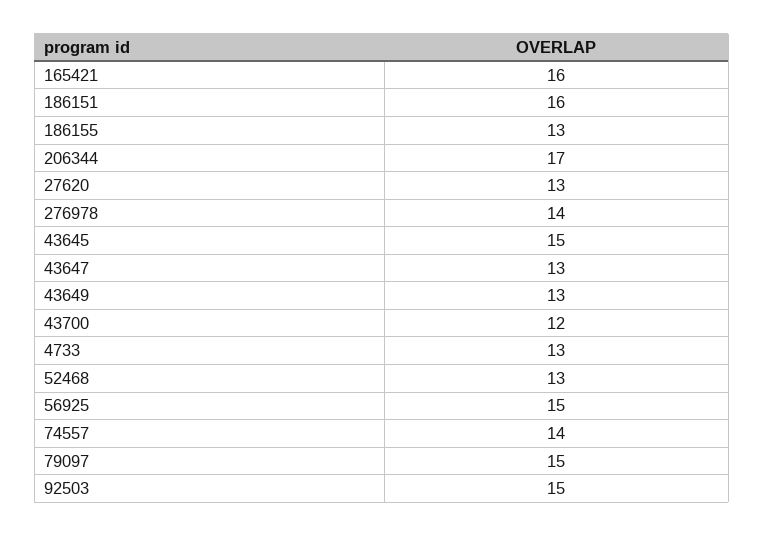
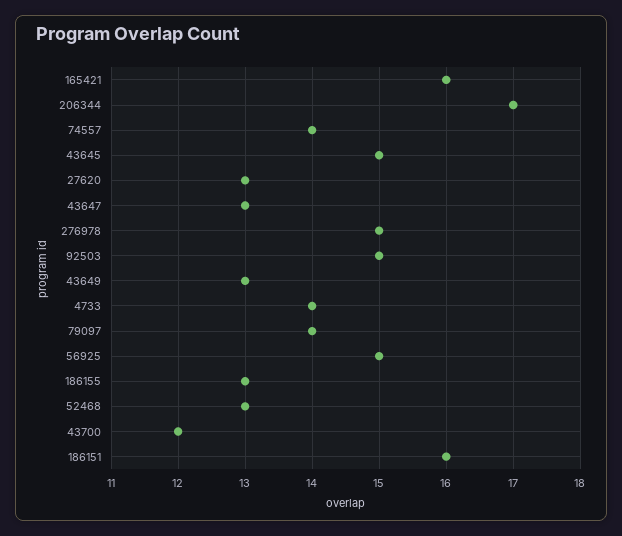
276978: 14 -> 15
4733: 13 -> 14
79097: 15 -> 14

